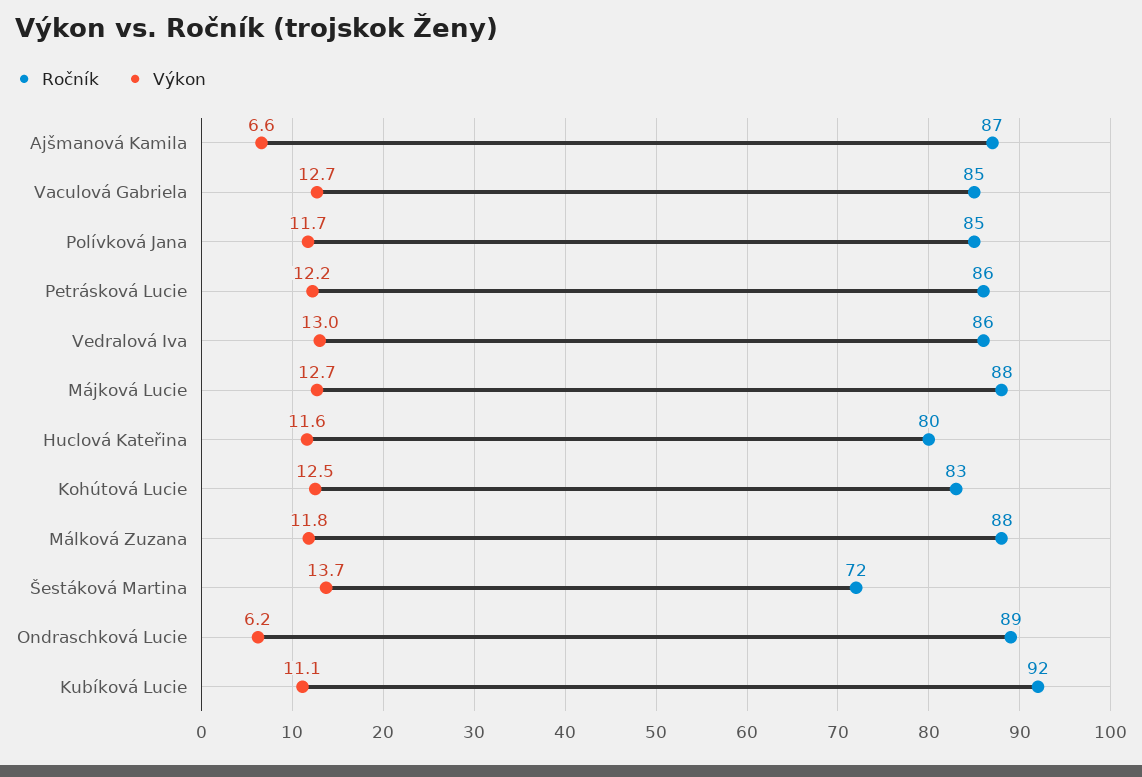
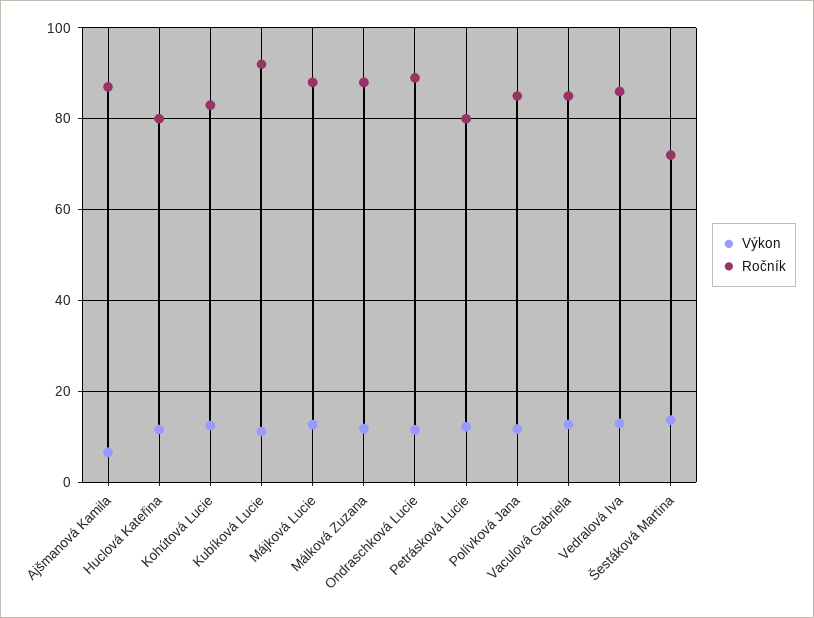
Ročník, Petrásková Lucie: 86 -> 80
Výkon, Ondraschková Lucie: 6.2 -> 12

